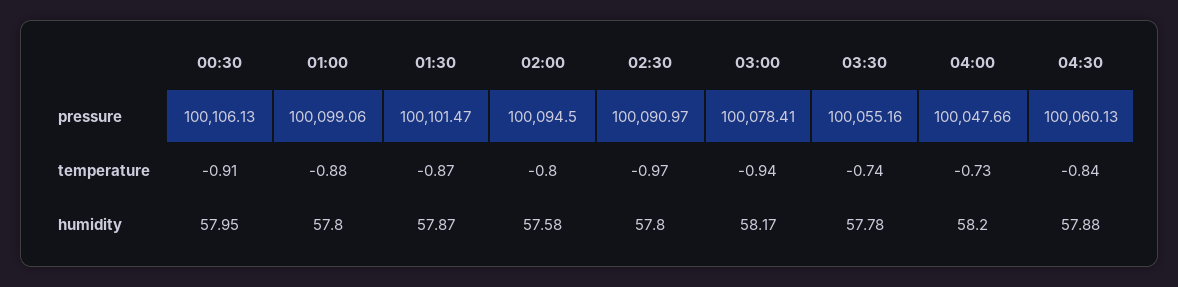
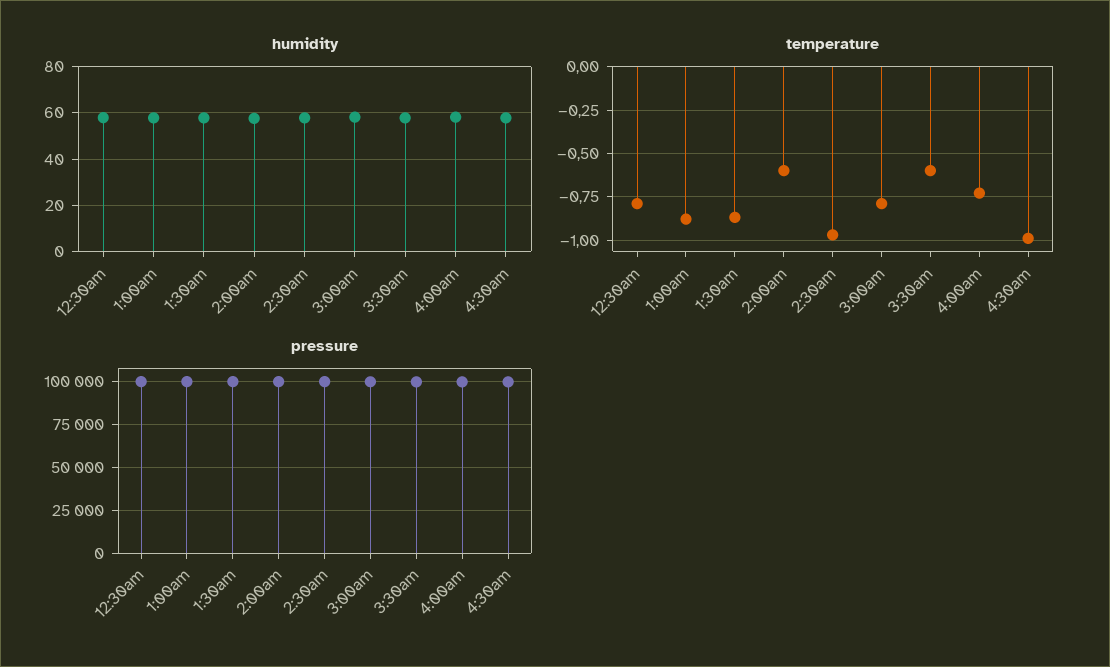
temperature, 00:30: -0.91 -> -0.8
temperature, 02:00: -0.8 -> -0.6
temperature, 03:00: -0.94 -> -0.8
temperature, 03:30: -0.74 -> -0.6
temperature, 04:30: -0.84 -> -1

